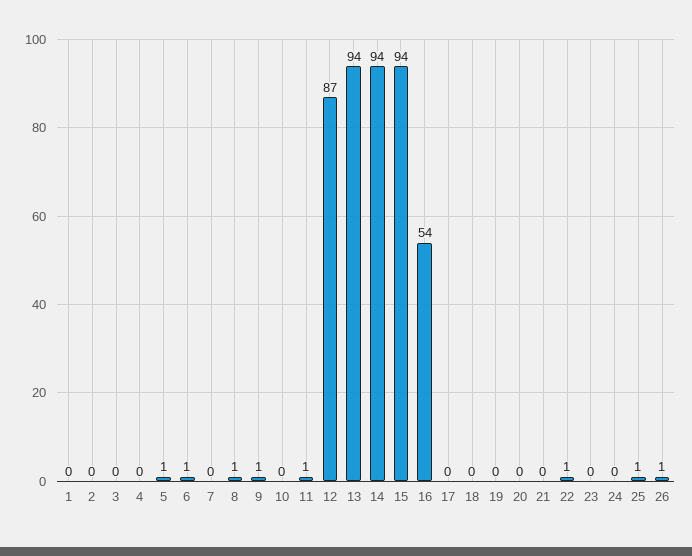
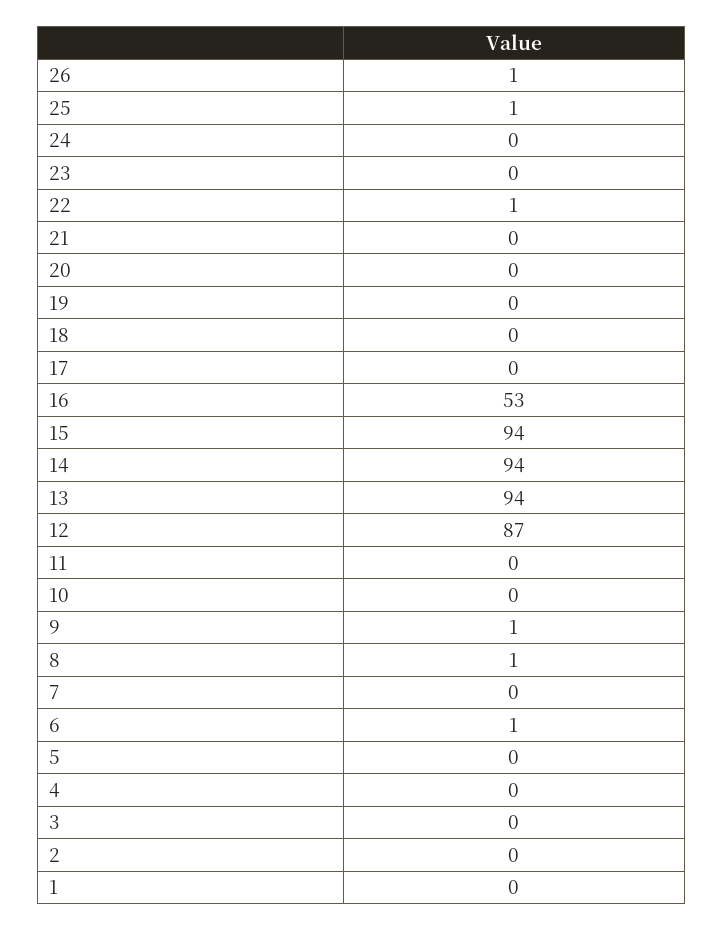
5: 1 -> 0
11: 1 -> 0
16: 54 -> 53

